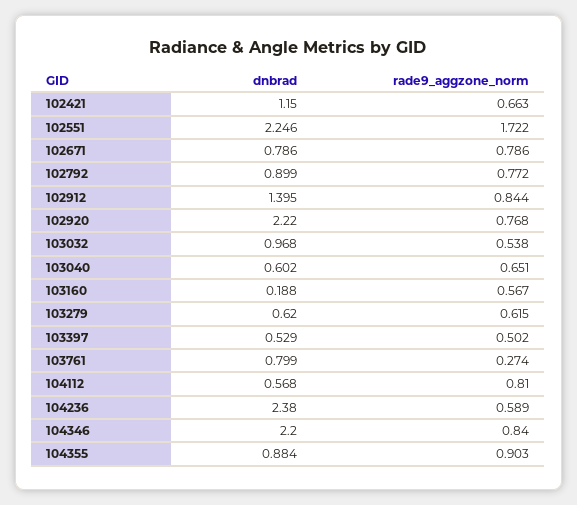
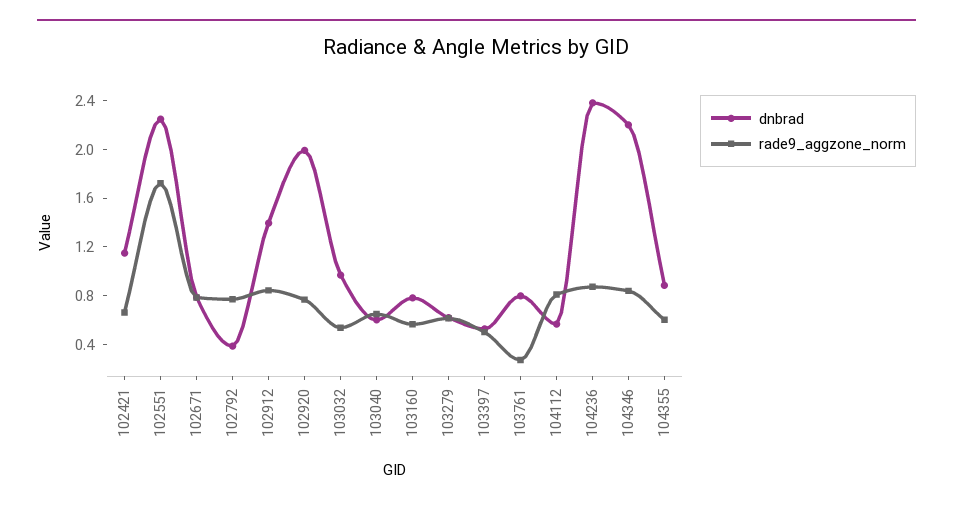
dnbrad, 102792: 0.899 -> 0.4
dnbrad, 102920: 2.22 -> 2
dnbrad, 103160: 0.188 -> 0.8
rade9_aggzone_norm, 104236: 0.589 -> 0.9
rade9_aggzone_norm, 104355: 0.903 -> 0.6

